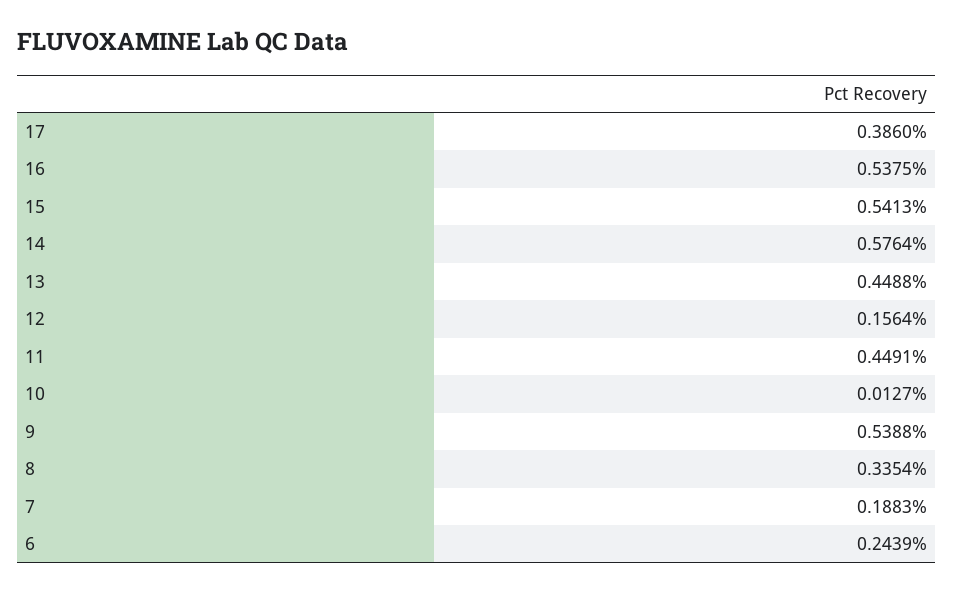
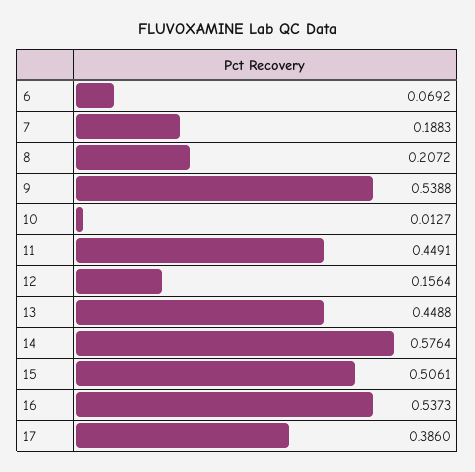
16: 0.5375 -> 0.5373
15: 0.5413 -> 0.5061
8: 0.3354 -> 0.2072
6: 0.2439 -> 0.0692

